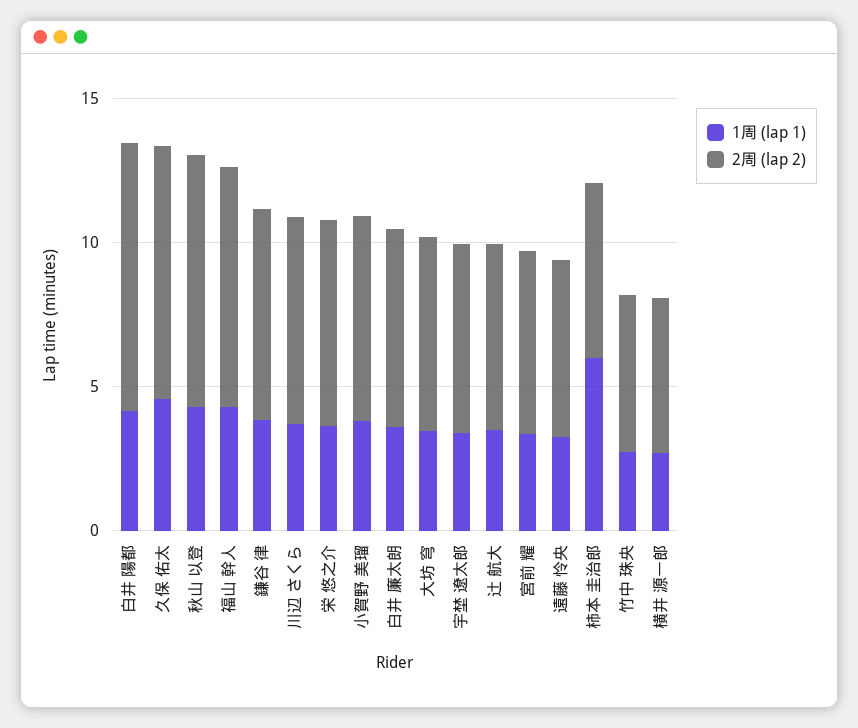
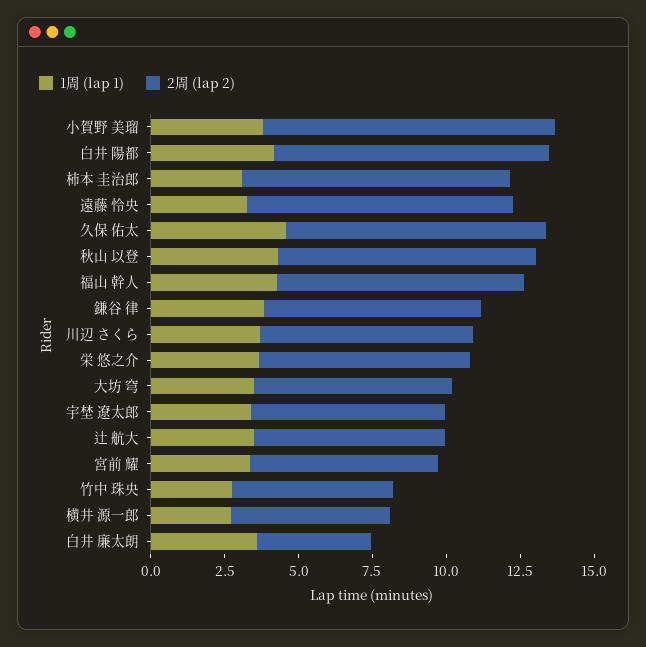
2周 (lap 2), 小賀野 美瑠: 7 -> 10
2周 (lap 2), 白井 廉太朗: 7 -> 4
2周 (lap 2), 遠藤 怜央: 6 -> 9
1周 (lap 1), 柿本 圭治郎: 6 -> 3
2周 (lap 2), 柿本 圭治郎: 6 -> 9

